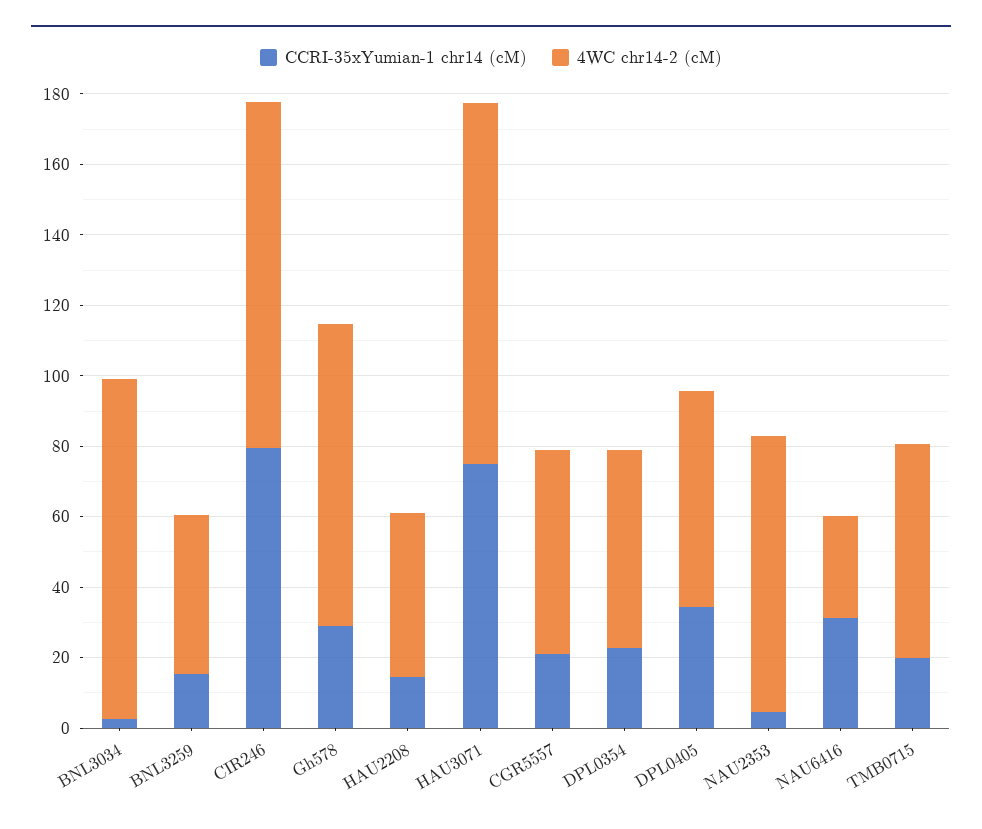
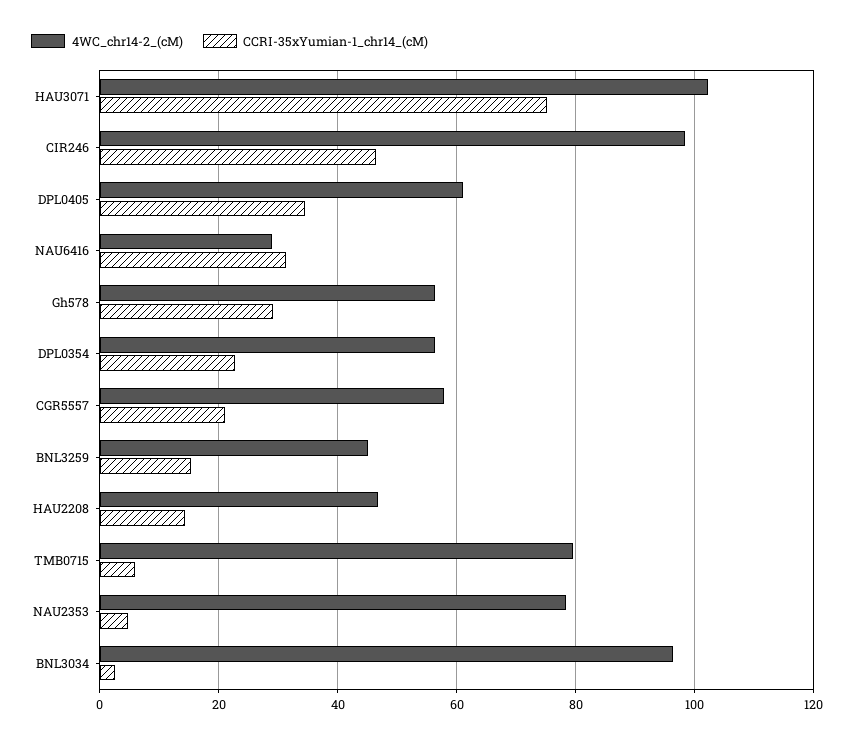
CCRI-35xYumian-1 chr14 (cM), CIR246: 80 -> 46
4WC chr14-2 (cM), Gh578: 85 -> 56
CCRI-35xYumian-1 chr14 (cM), TMB0715: 20 -> 6
4WC chr14-2 (cM), TMB0715: 60 -> 80

